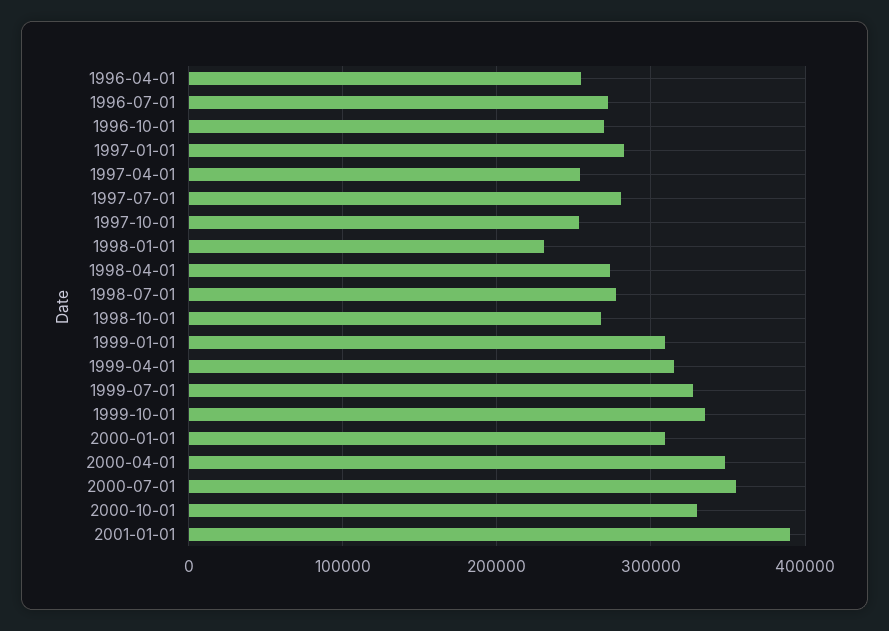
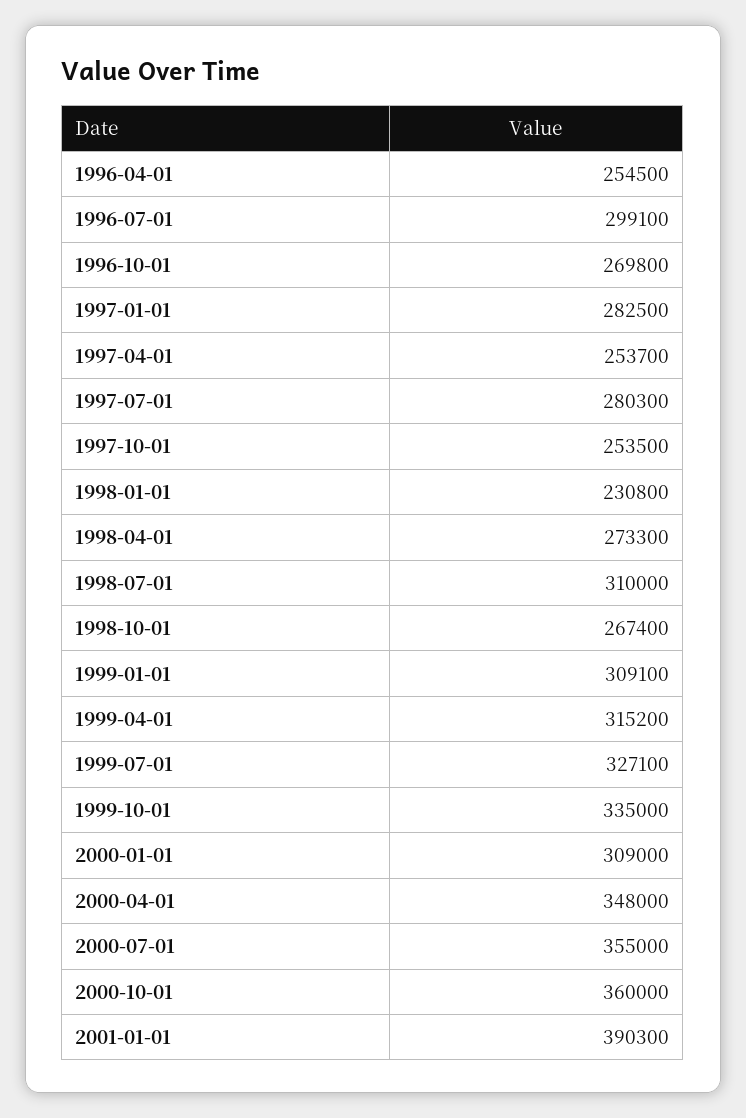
1996-07-01: 270000 -> 299100
1998-07-01: 280000 -> 310000
2000-10-01: 330000 -> 360000

